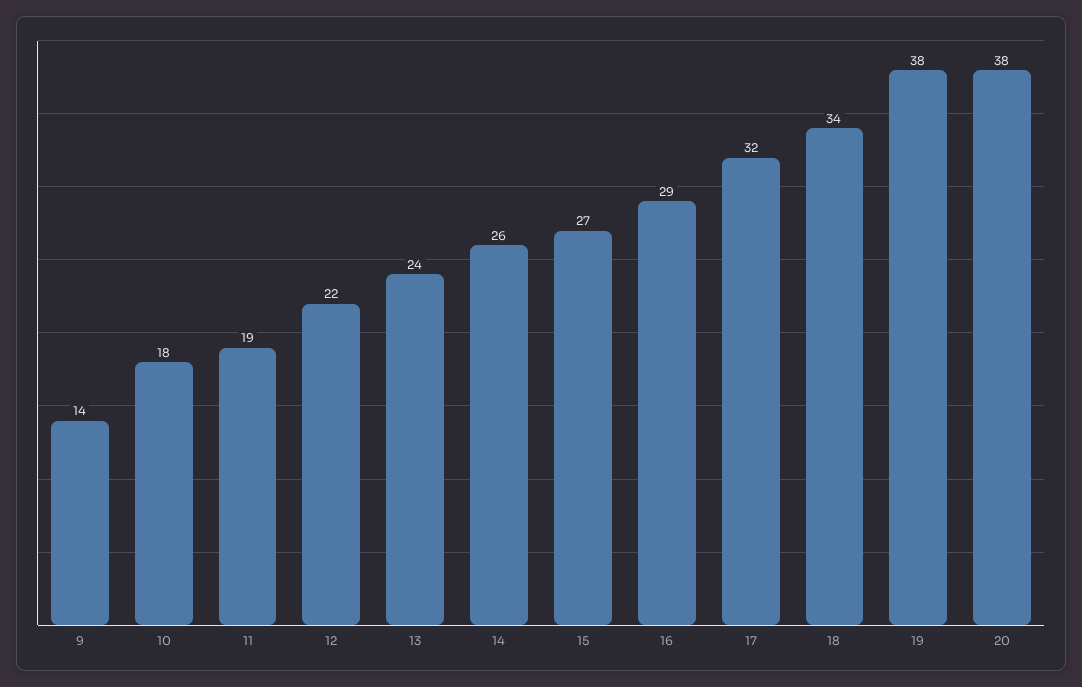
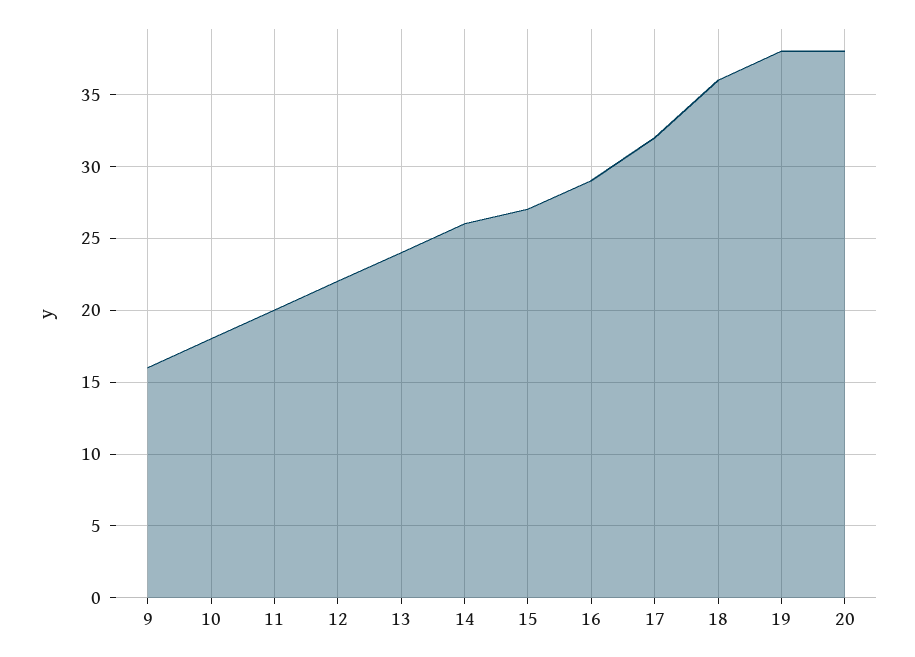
9: 14 -> 16
11: 19 -> 20
18: 34 -> 36

